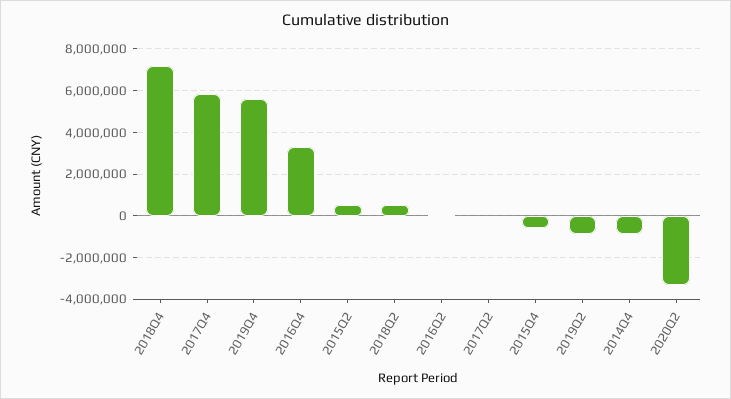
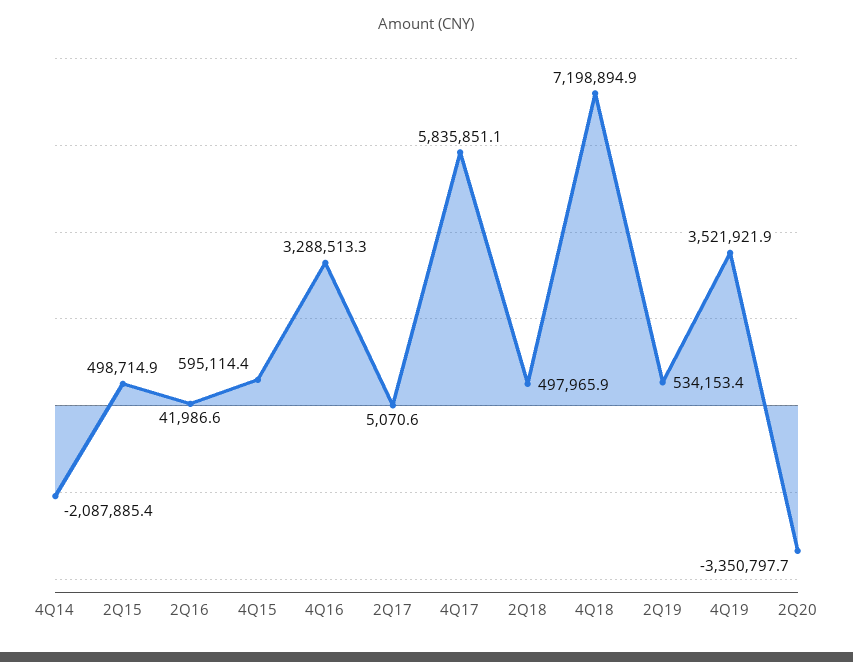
2019Q4: 5500000 -> 3521921.9
2015Q4: -500000 -> 595114.4
2019Q2: -1000000 -> 534153.4
2014Q4: -1000000 -> -2087885.4

